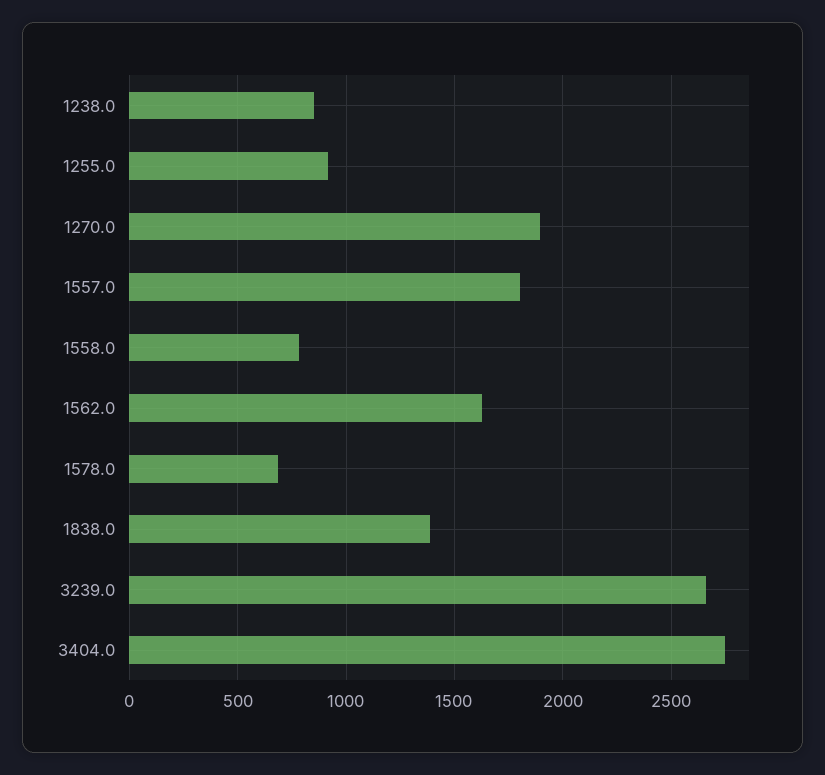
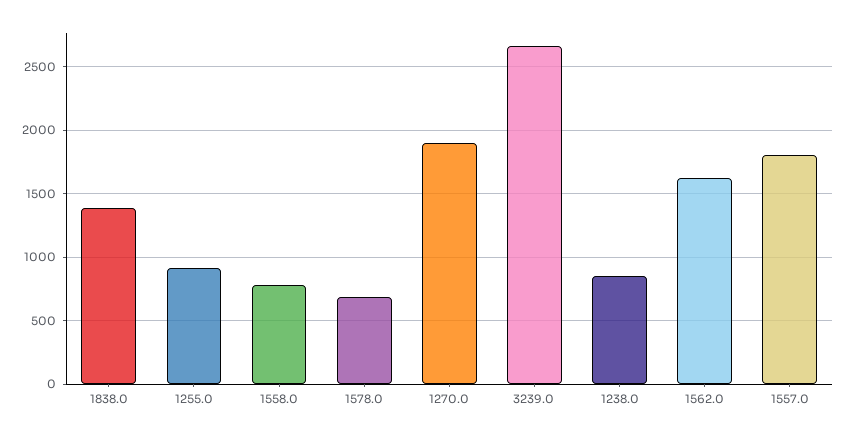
3404.0: 2750 -> none

